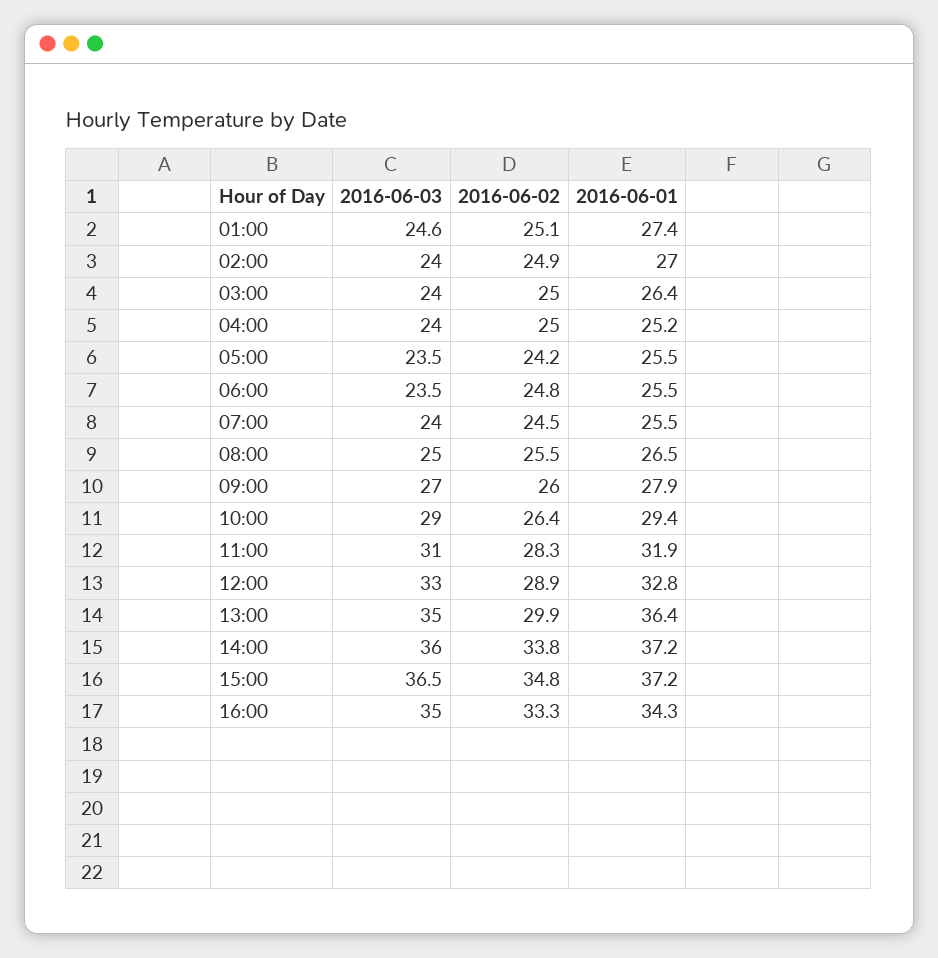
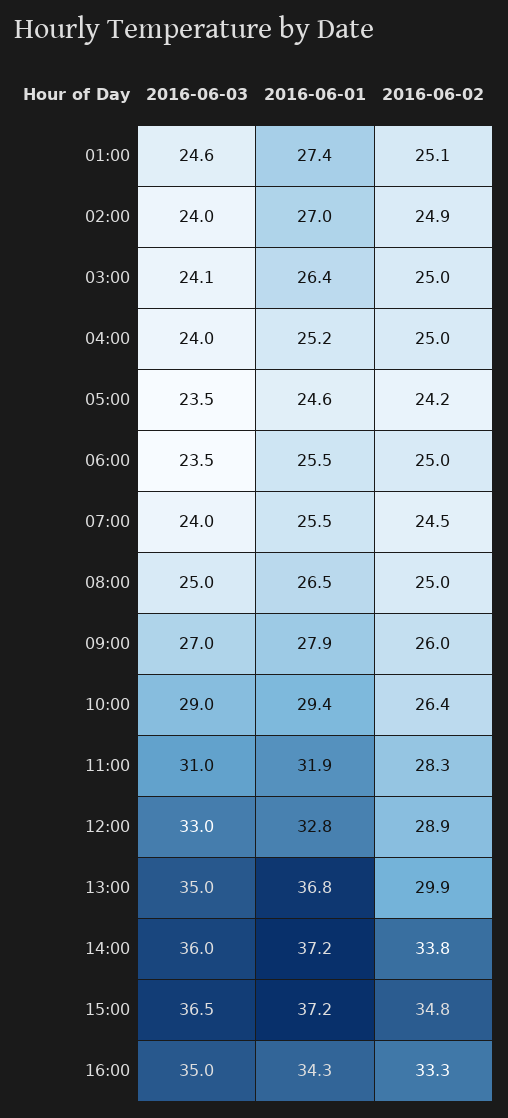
2016-06-03, 03:00: 24 -> 24.1
2016-06-01, 05:00: 25.5 -> 24.6
2016-06-02, 06:00: 24.8 -> 25
2016-06-02, 08:00: 25.5 -> 25
2016-06-01, 13:00: 36.4 -> 36.8

